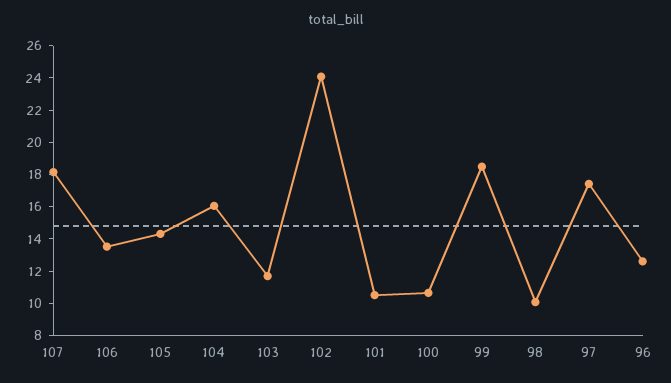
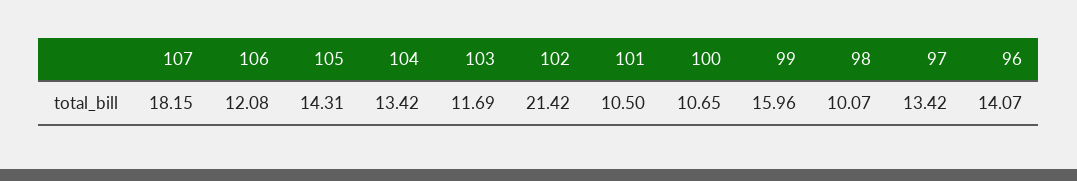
106: 13.5 -> 12.08
104: 16 -> 13.42
102: 24 -> 21.42
99: 18.5 -> 15.96
97: 17.5 -> 13.42
96: 12.5 -> 14.07

